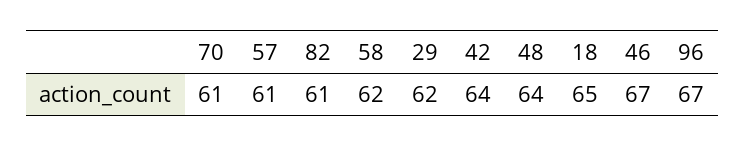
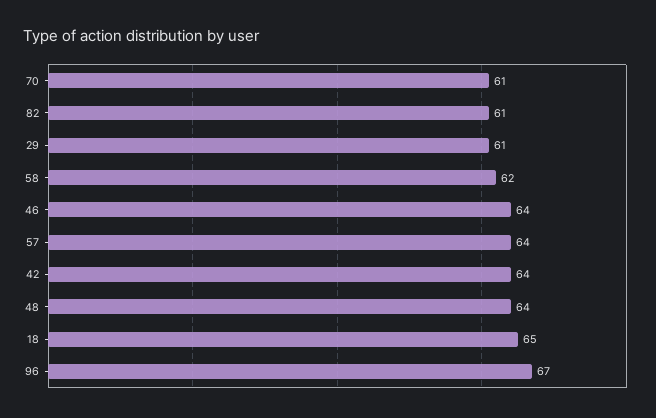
57: 61 -> 64
29: 62 -> 61
46: 67 -> 64

